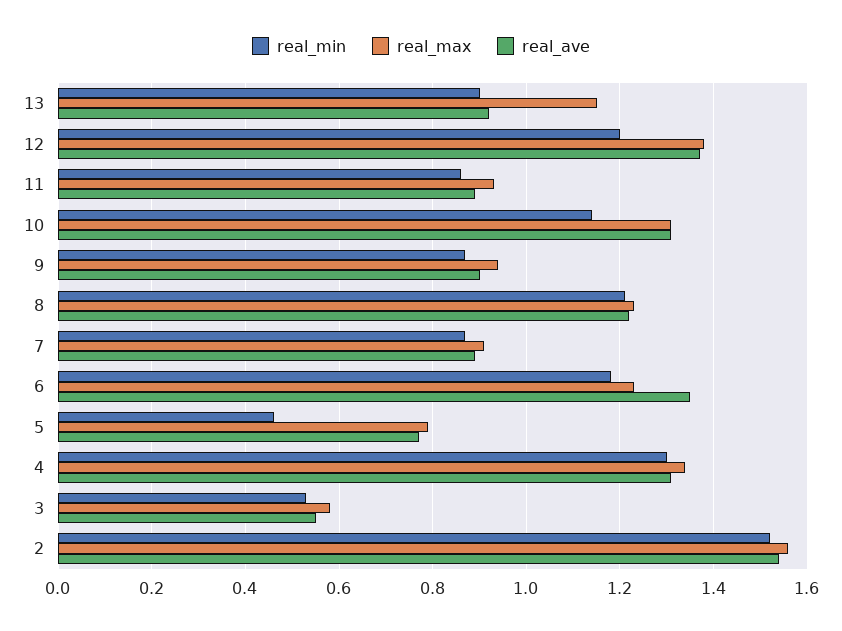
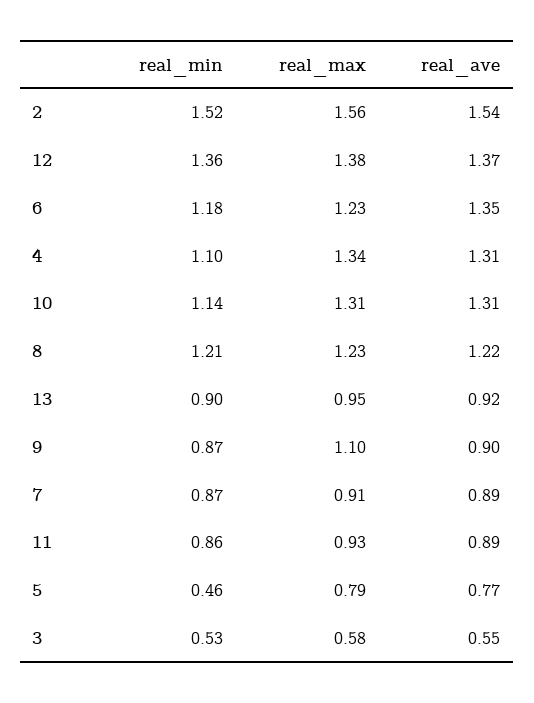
real_max, 13: 1.15 -> 0.95
real_min, 12: 1.2 -> 1.36
real_max, 9: 0.95 -> 1.1
real_min, 4: 1.3 -> 1.1

